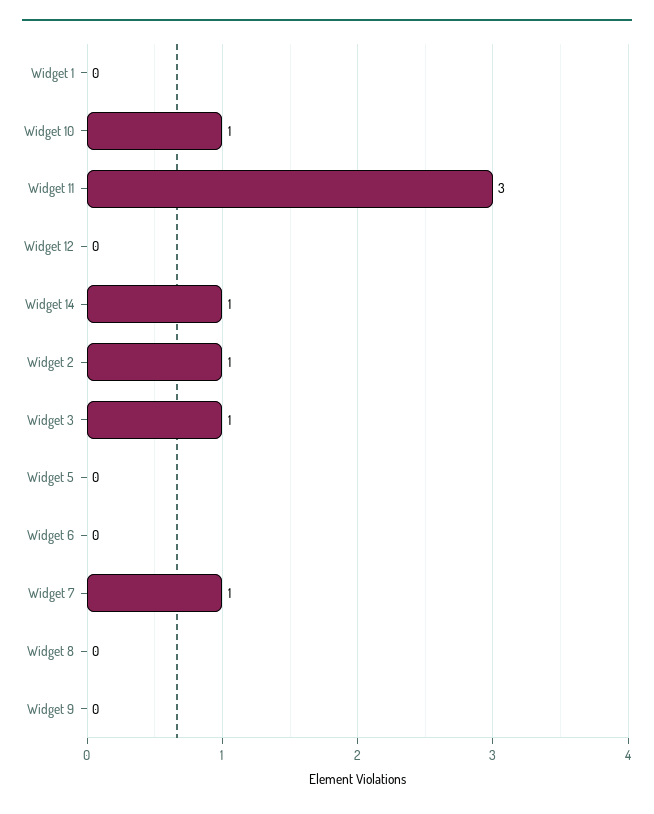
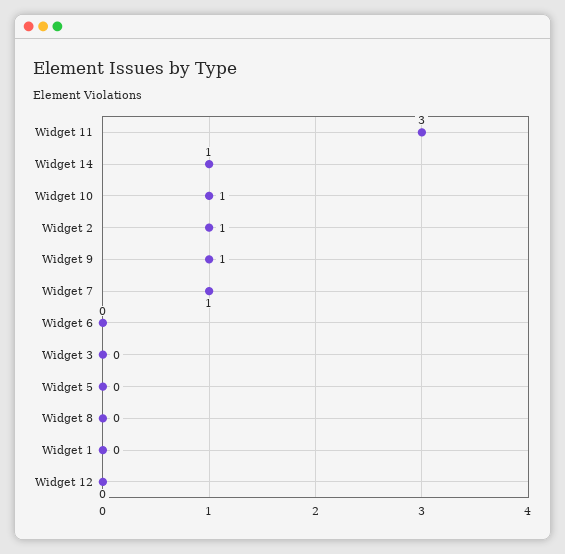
Widget 3: 1 -> 0
Widget 9: 0 -> 1

